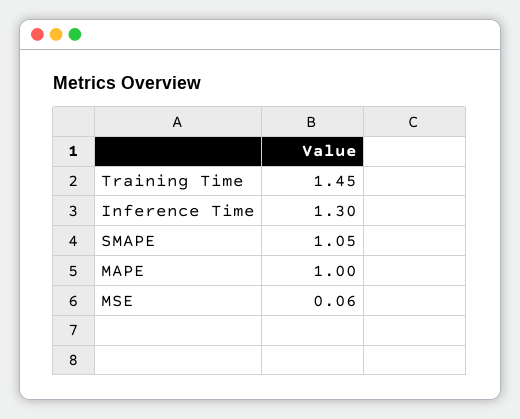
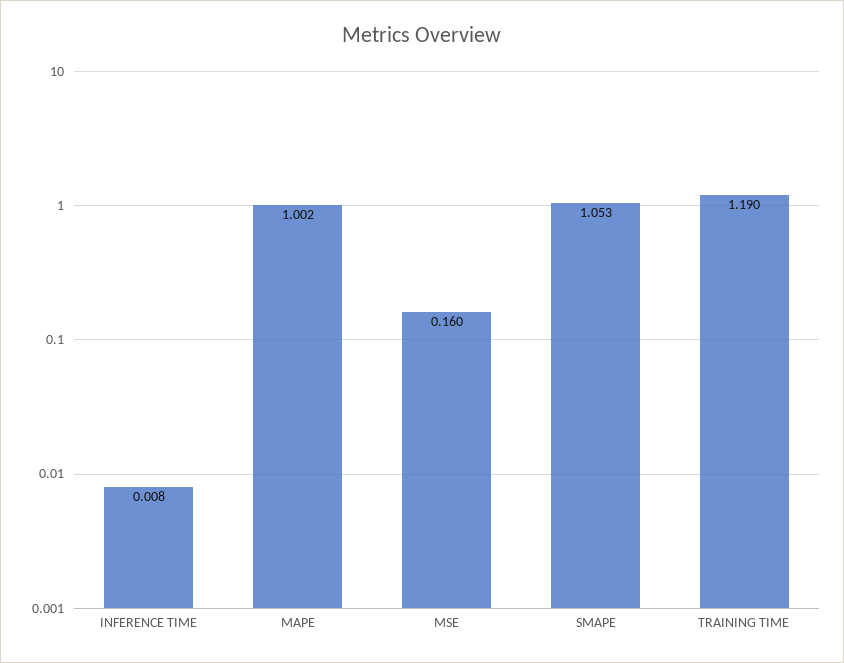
Training Time: 1.45 -> 1.19
Inference Time: 1.3 -> 0.008
MSE: 0.06 -> 0.16

